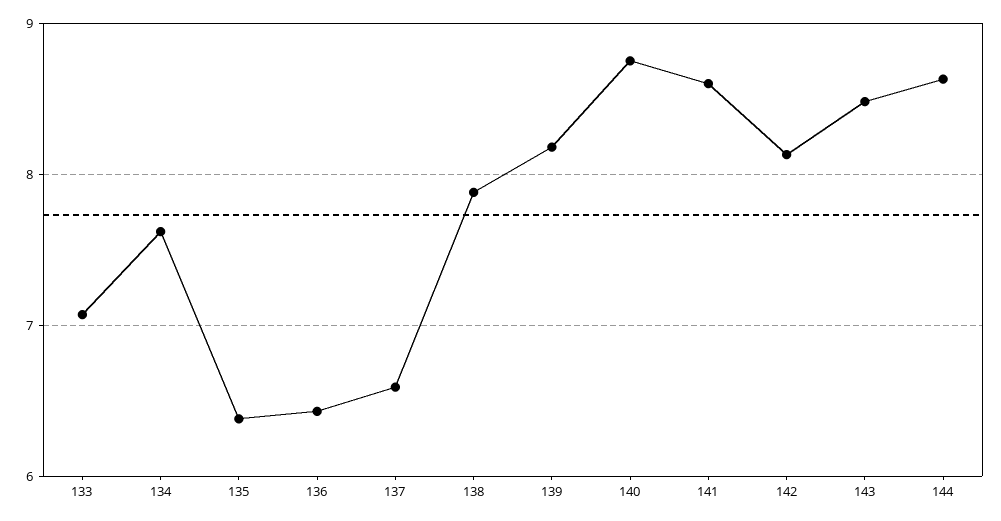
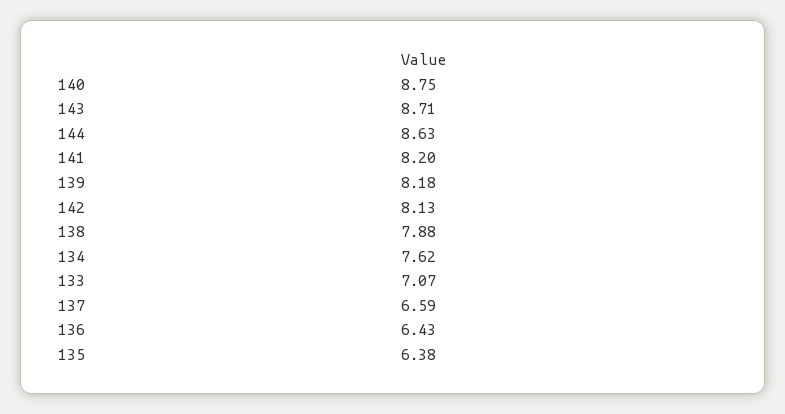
141: 8.6 -> 8.2
143: 8.5 -> 8.71

